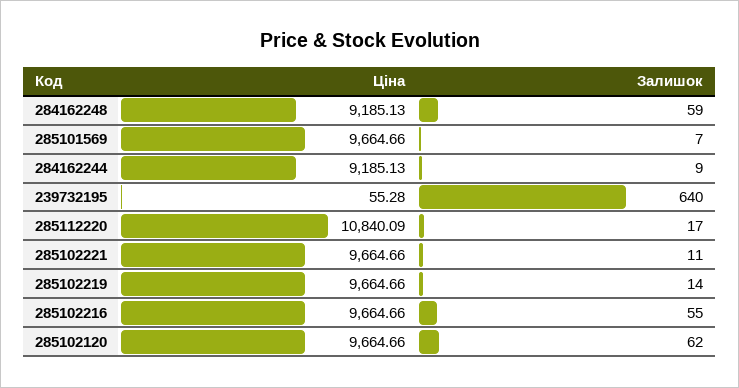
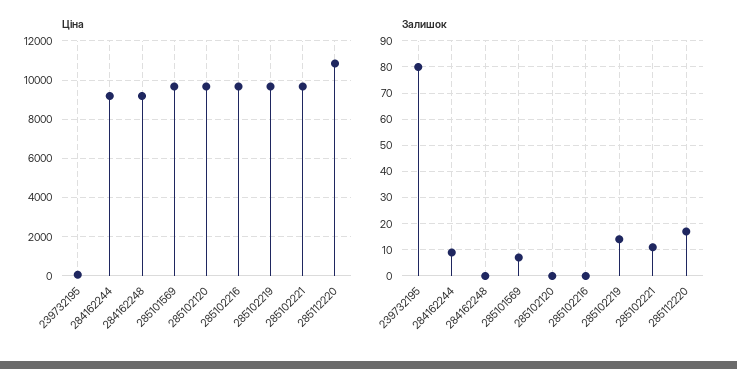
Залишок, 284162248: 59 -> 0
Залишок, 239732195: 640 -> 80
Залишок, 285102216: 55 -> 0
Залишок, 285102120: 62 -> 0

